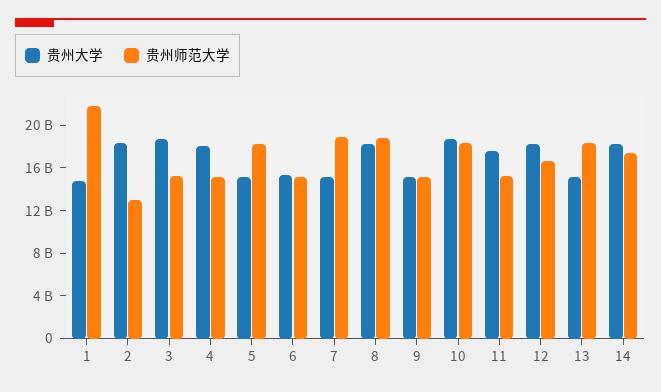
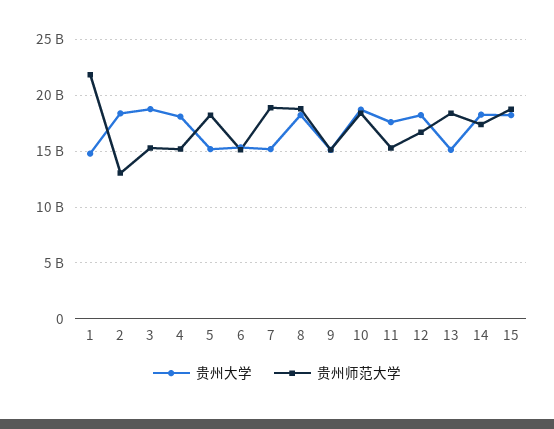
贵州大学, 15: none -> 18000000000
贵州师范大学, 15: none -> 19000000000

